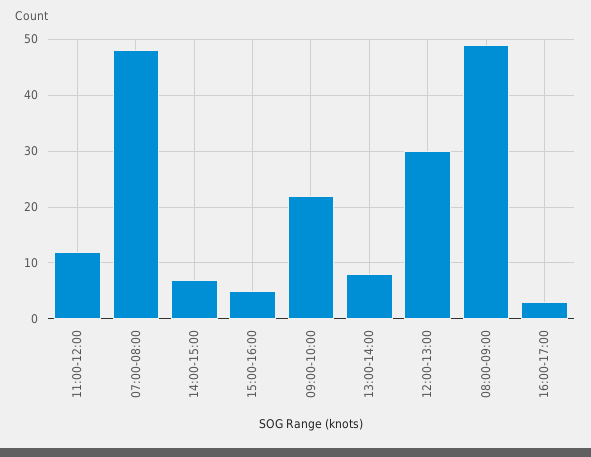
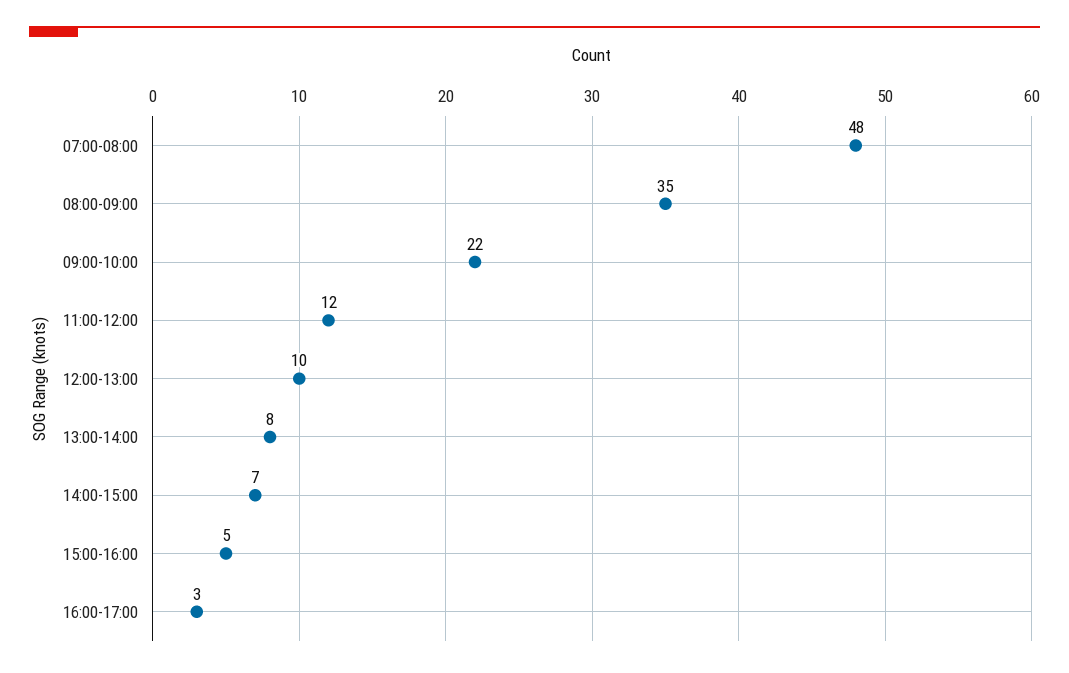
12:00-13:00: 30 -> 10
08:00-09:00: 50 -> 35

